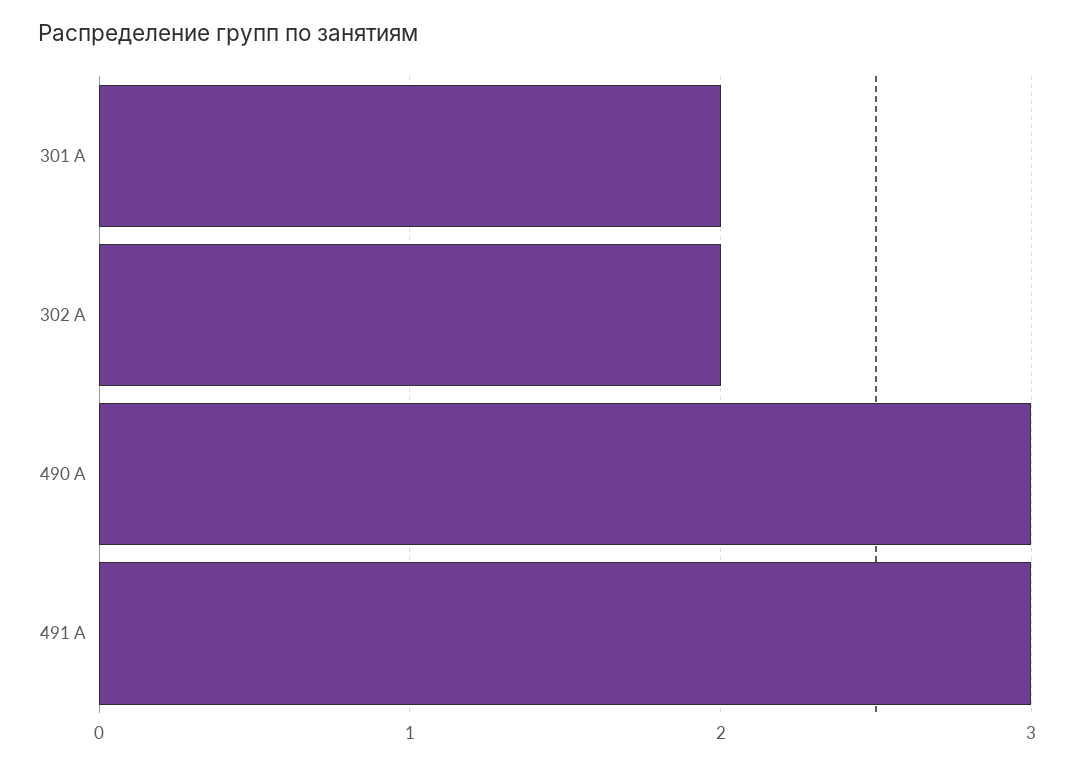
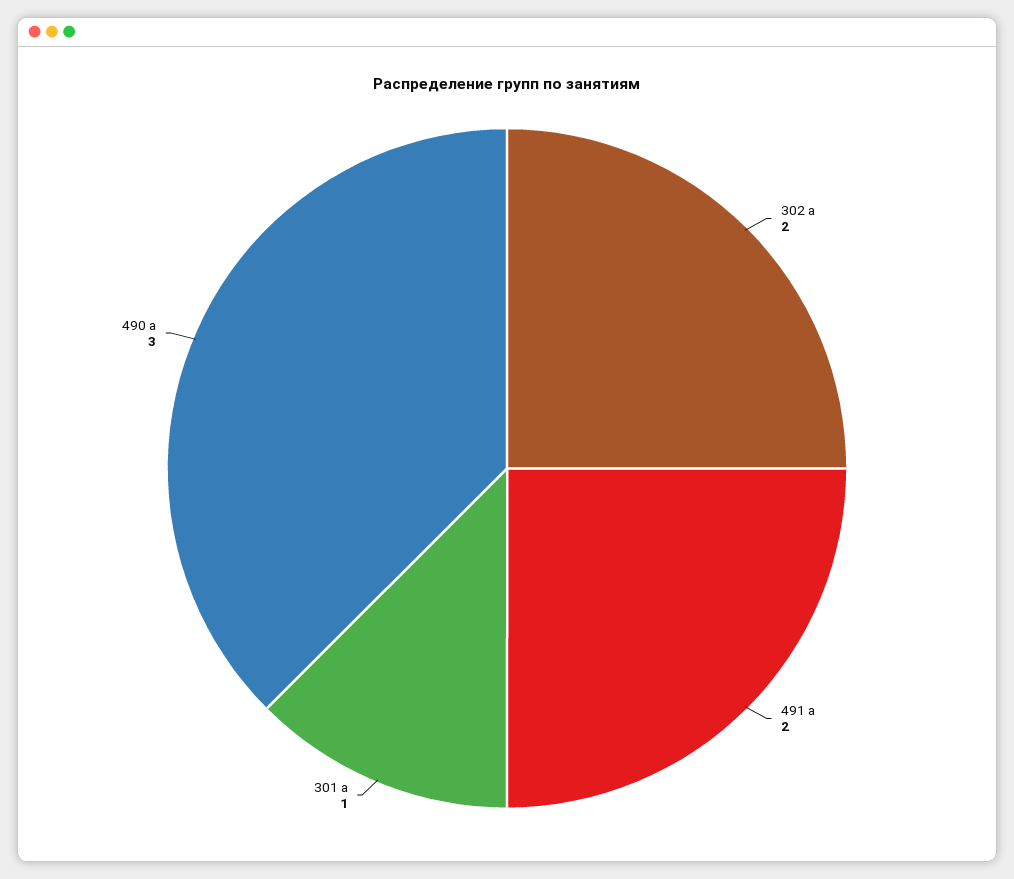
301 А: 2 -> 1
491 А: 3 -> 2

